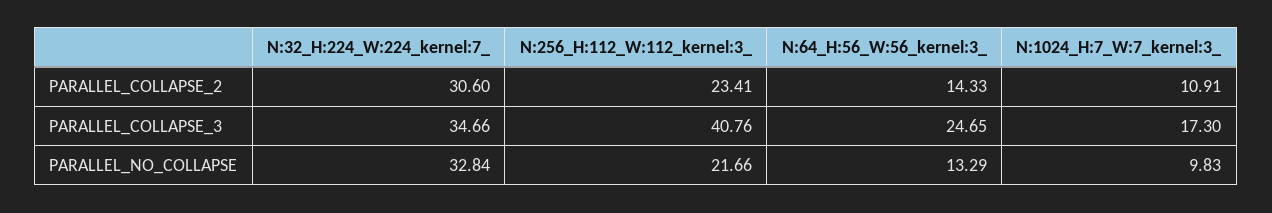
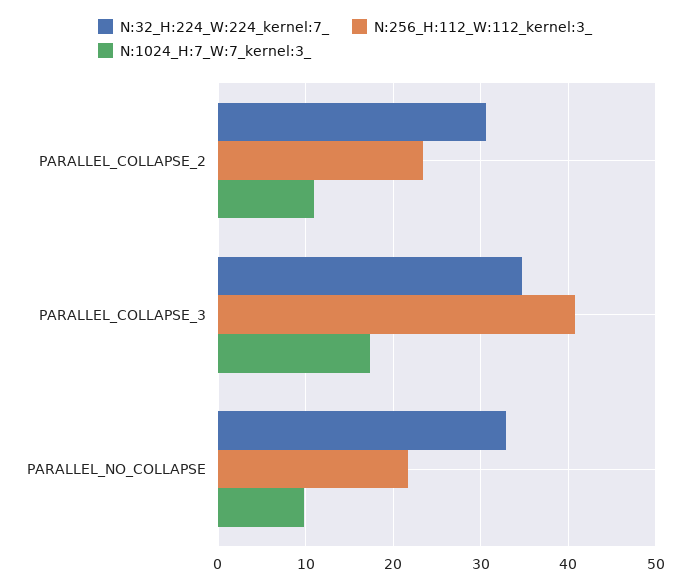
N:64_H:56_W:56_kernel:3_, PARALLEL_COLLAPSE_2: 14.33 -> none
N:64_H:56_W:56_kernel:3_, PARALLEL_COLLAPSE_3: 24.65 -> none
N:64_H:56_W:56_kernel:3_, PARALLEL_NO_COLLAPSE: 13.29 -> none

